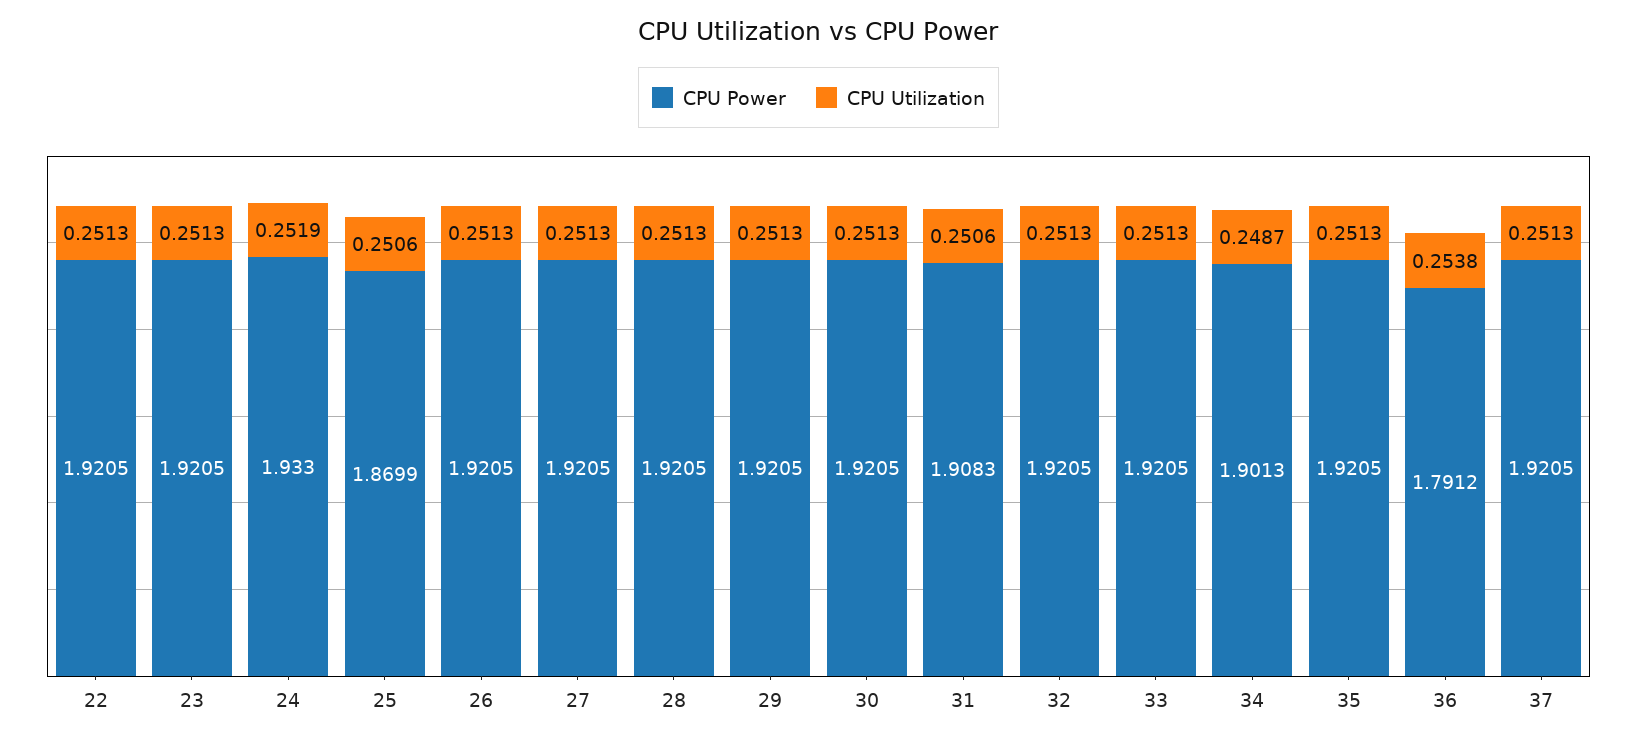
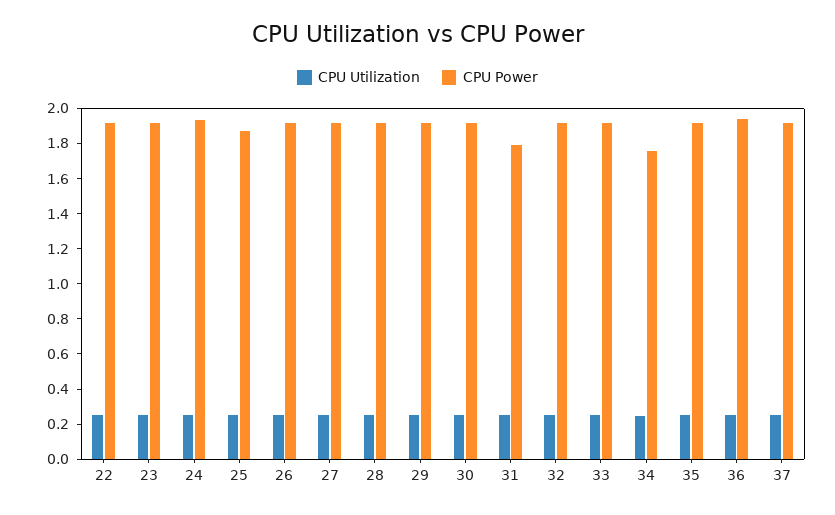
CPU Power, 31: 1.9083 -> 1.8
CPU Power, 34: 1.9013 -> 1.75
CPU Power, 36: 1.7912 -> 1.95

